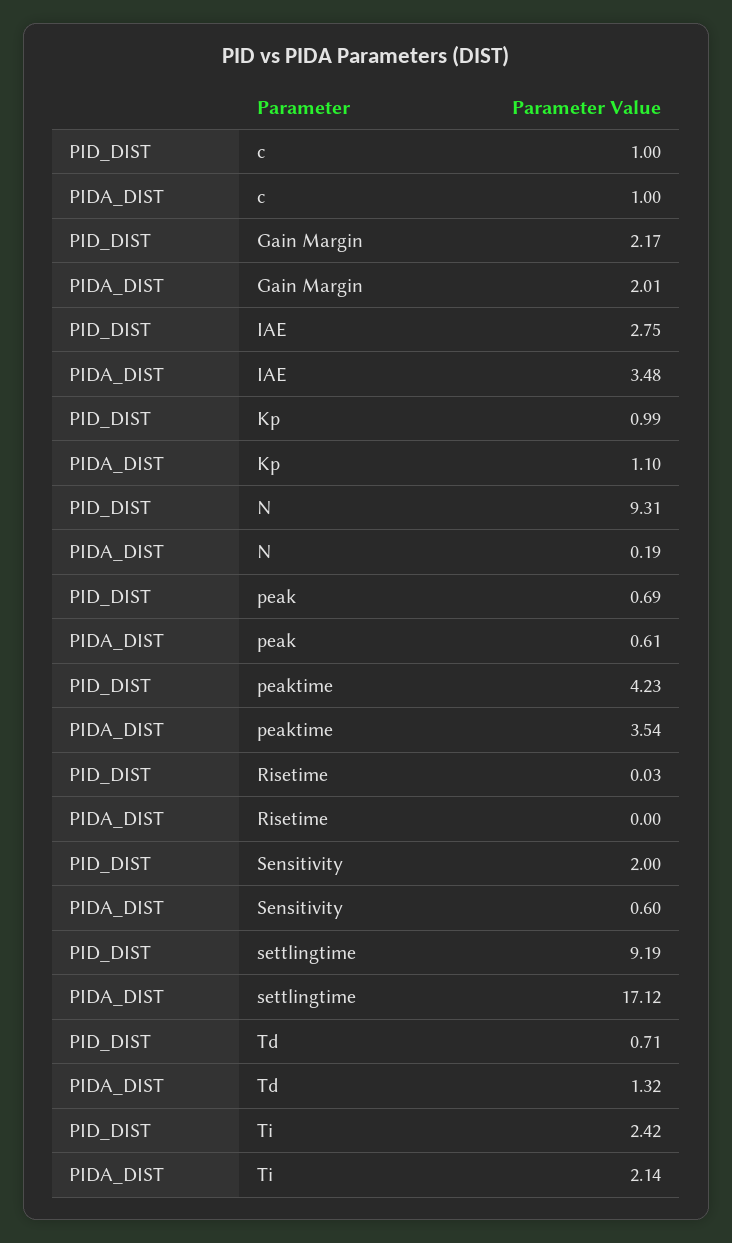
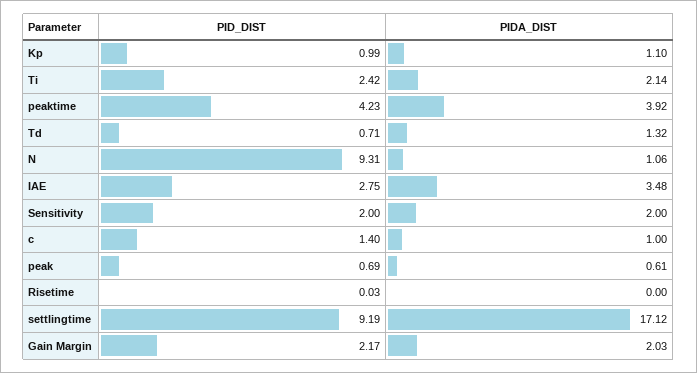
PID_DIST, c: 1 -> 1.4
PIDA_DIST, Gain Margin: 2.01 -> 2.03
PIDA_DIST, N: 0.19 -> 1.06
PIDA_DIST, peaktime: 3.54 -> 3.92
PIDA_DIST, Sensitivity: 0.6 -> 2

